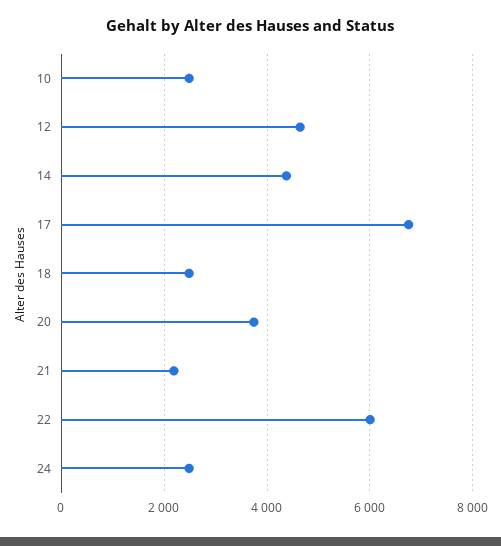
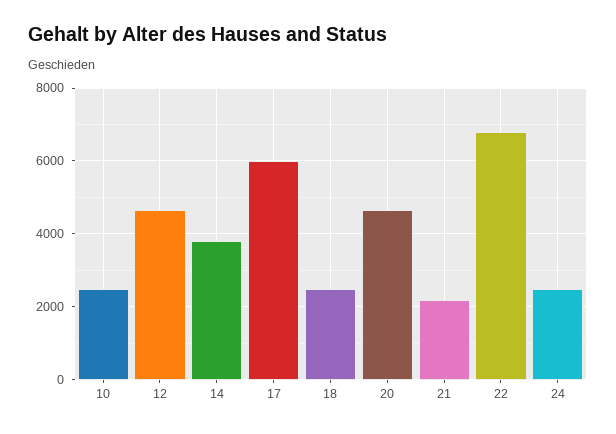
14: 4400 -> 3800
17: 6800 -> 6000
20: 3800 -> 4600
22: 6000 -> 6800

